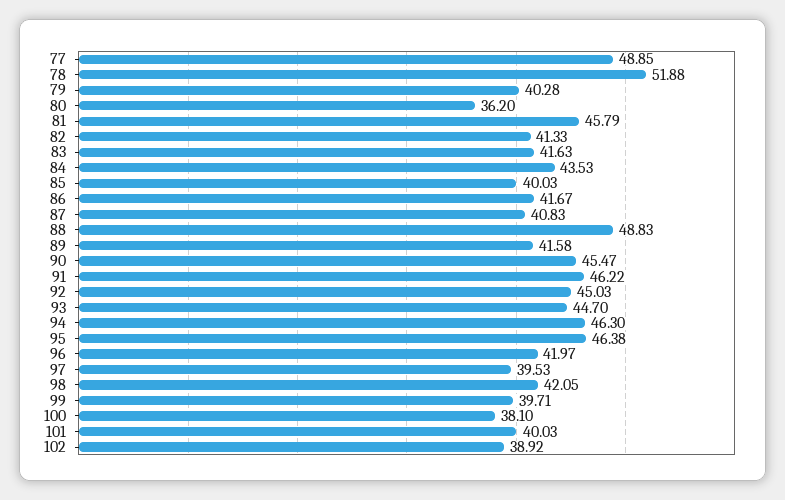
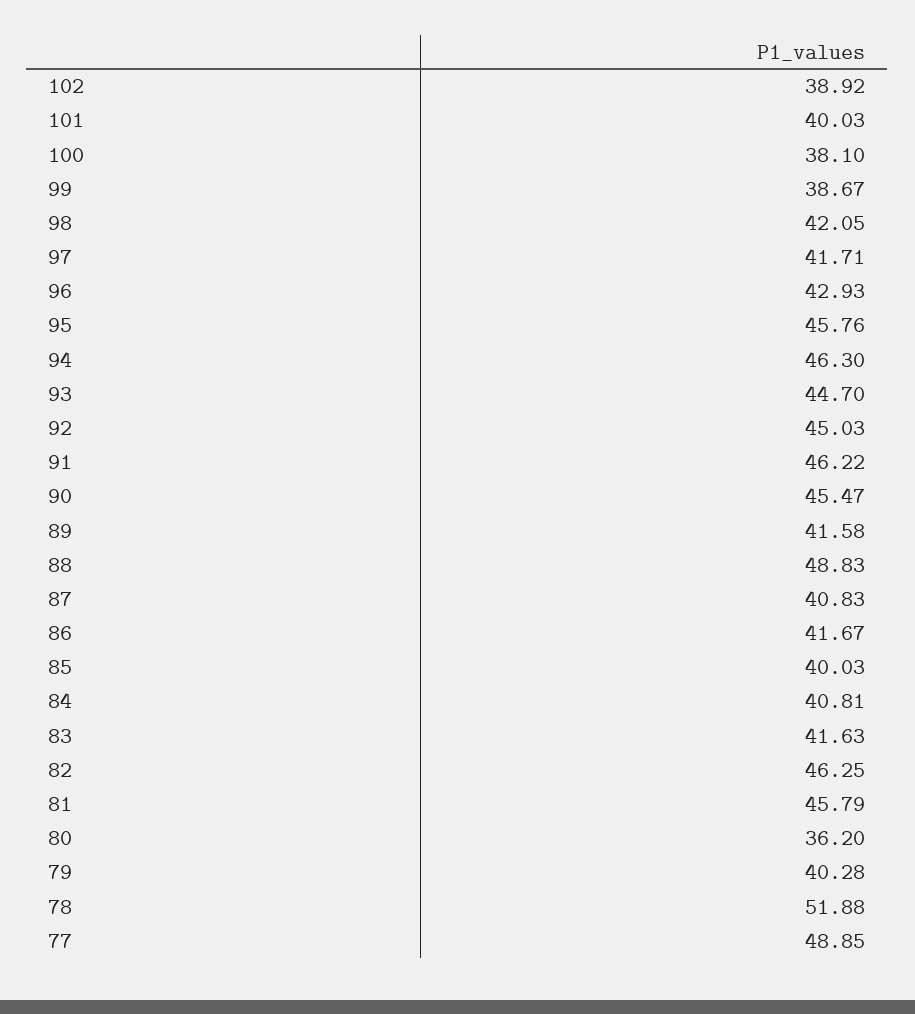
82: 41.33 -> 46.25
84: 43.53 -> 40.81
95: 46.38 -> 45.76
96: 41.97 -> 42.93
97: 39.53 -> 41.71
99: 39.71 -> 38.67

